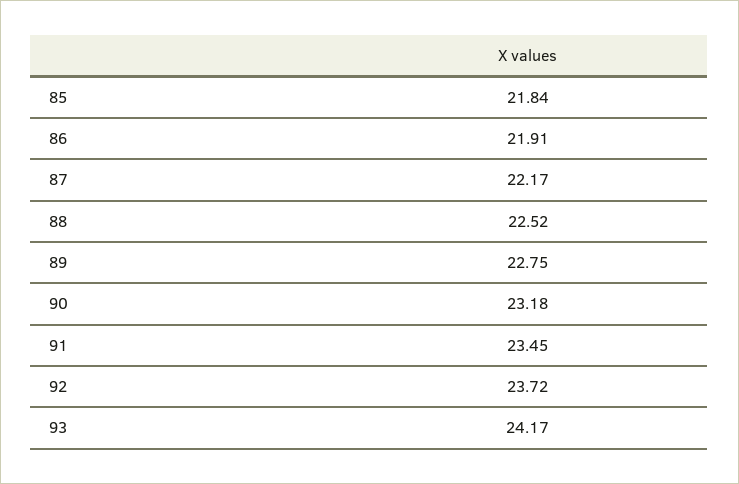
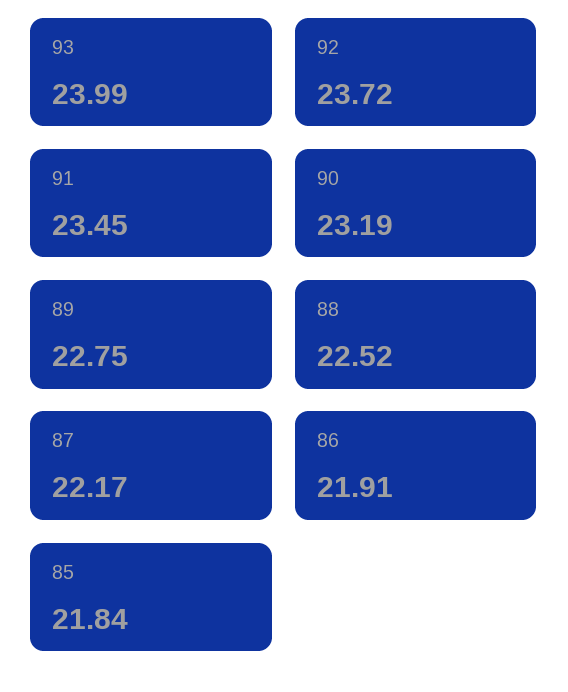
90: 23.18 -> 23.19
93: 24.17 -> 23.99

